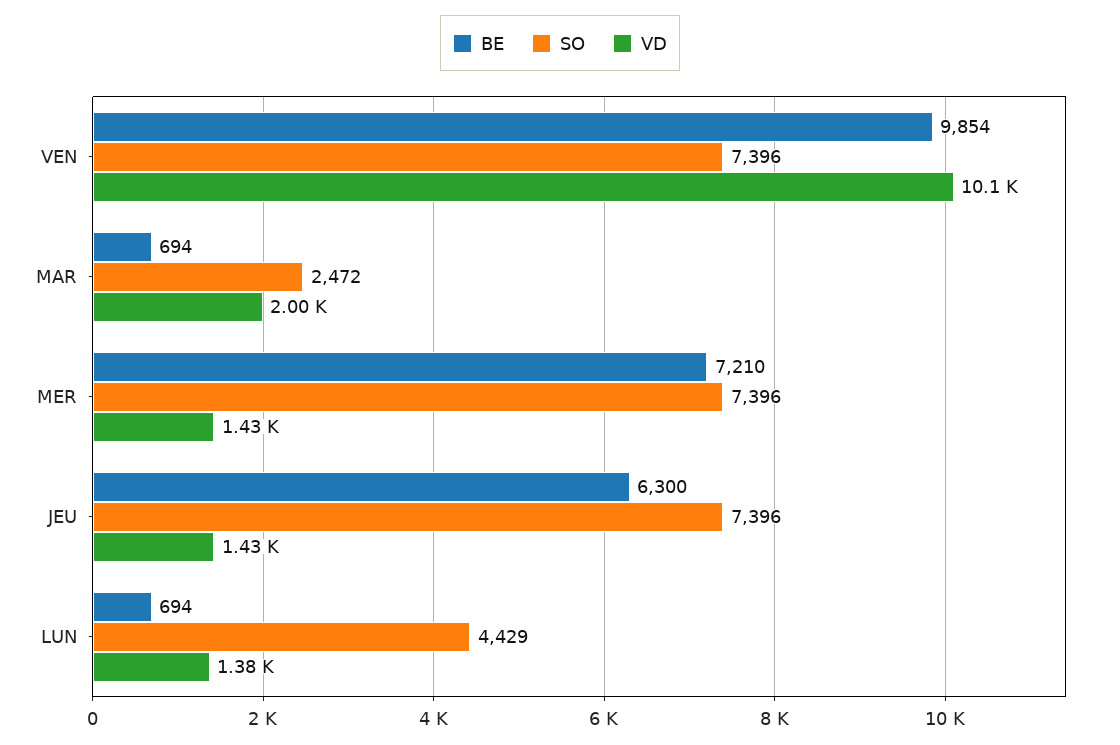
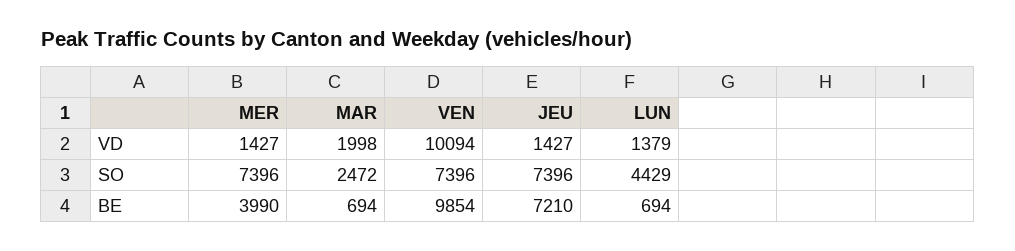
BE, MER: 7210 -> 3990
BE, JEU: 6300 -> 7210

